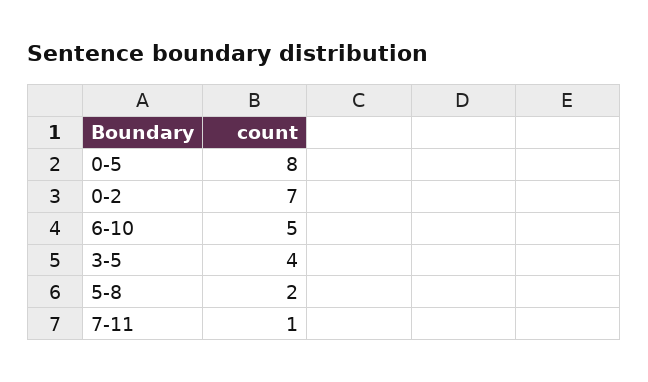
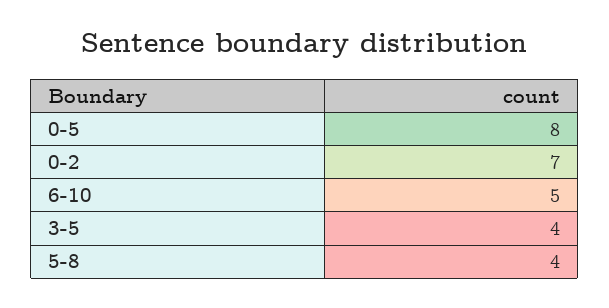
5-8: 2 -> 4
7-11: 1 -> none

